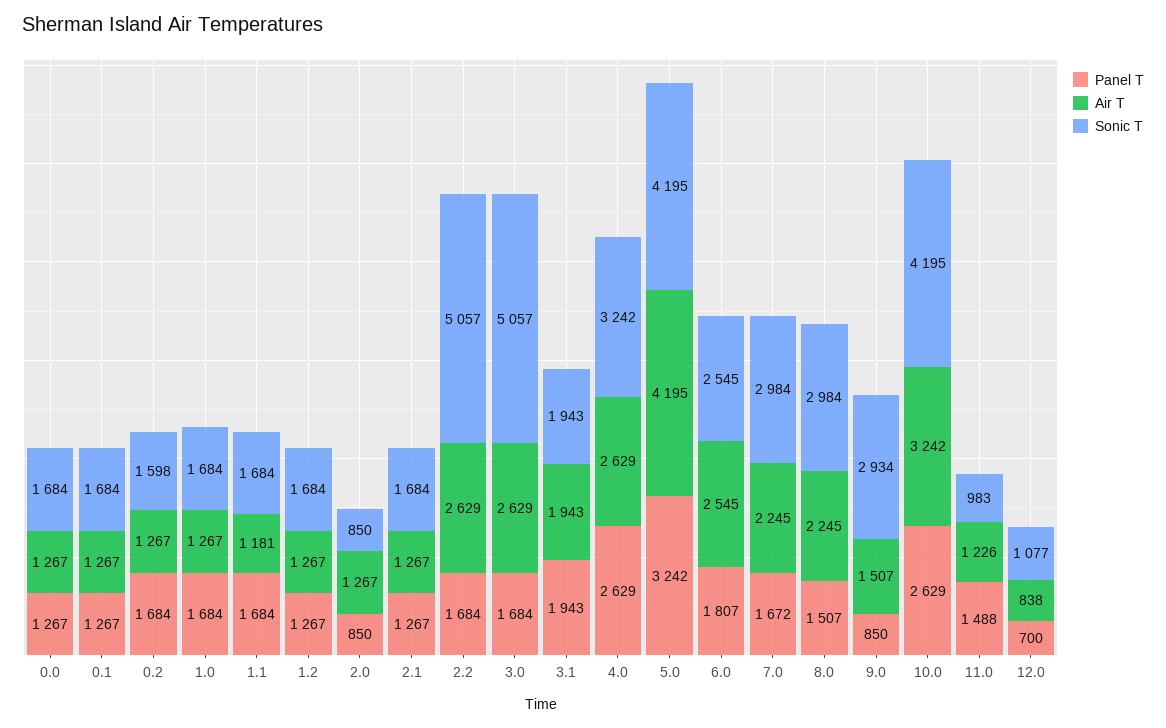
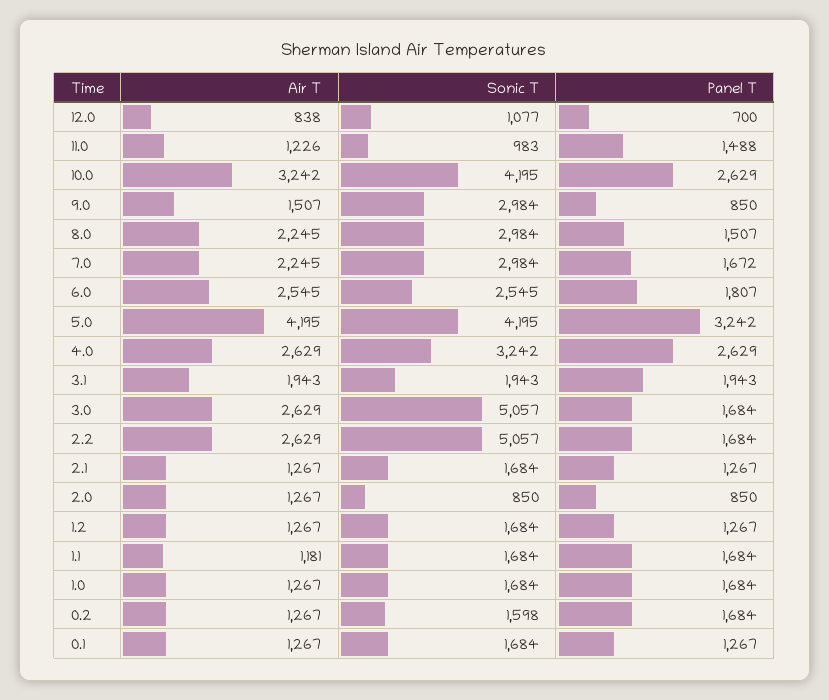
Panel T, 0.0: 1267 -> none
Air T, 0.0: 1267 -> none
Sonic T, 0.0: 1684 -> none
Sonic T, 9.0: 2934 -> 2984

